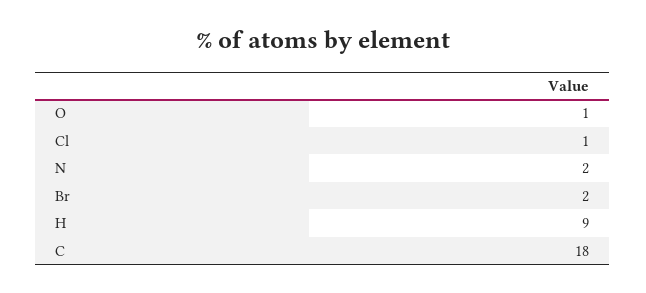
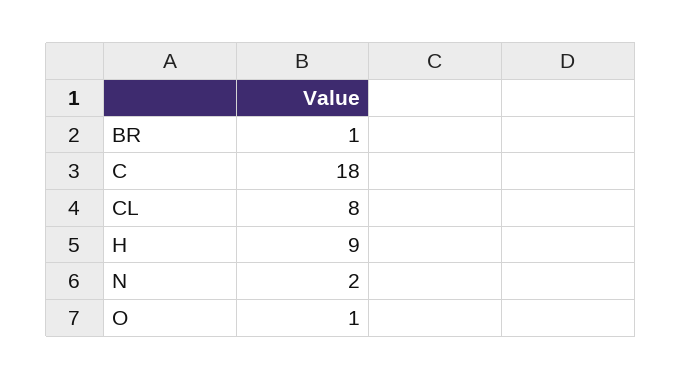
Cl: 1 -> 8
Br: 2 -> 1

